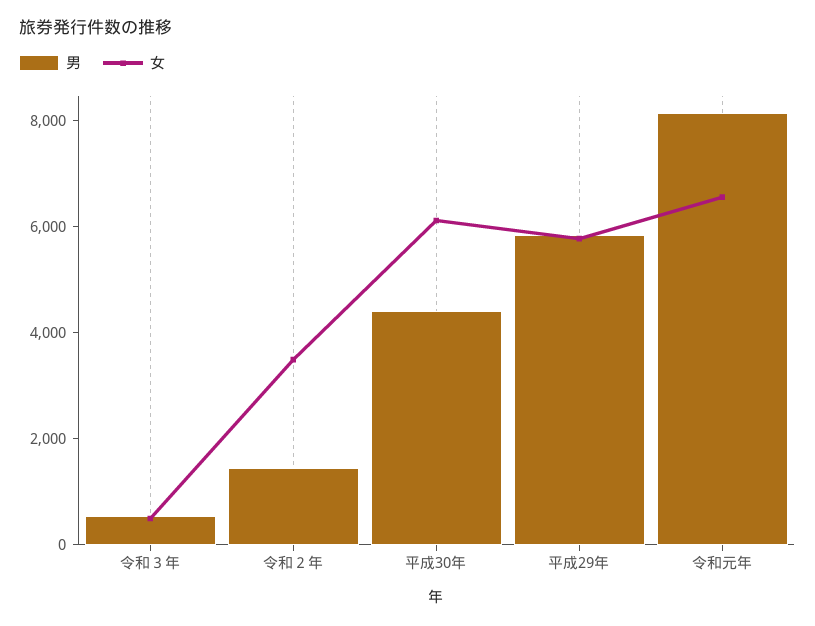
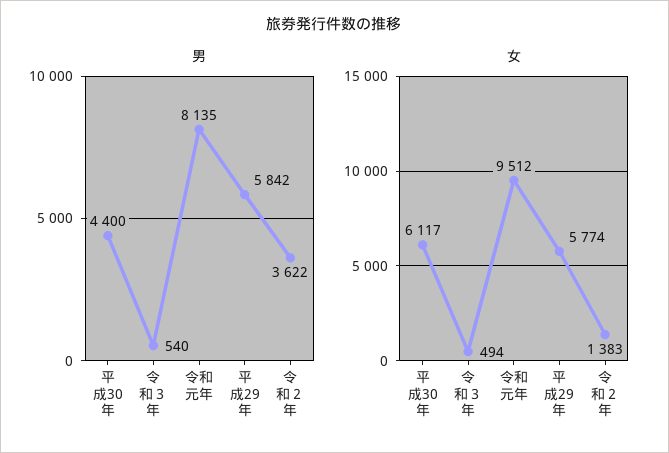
男, 令和２年: 1500 -> 3622
女, 令和２年: 3500 -> 1383
女, 令和元年: 6500 -> 9512

